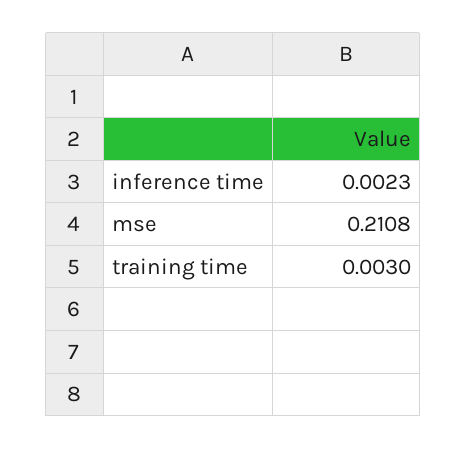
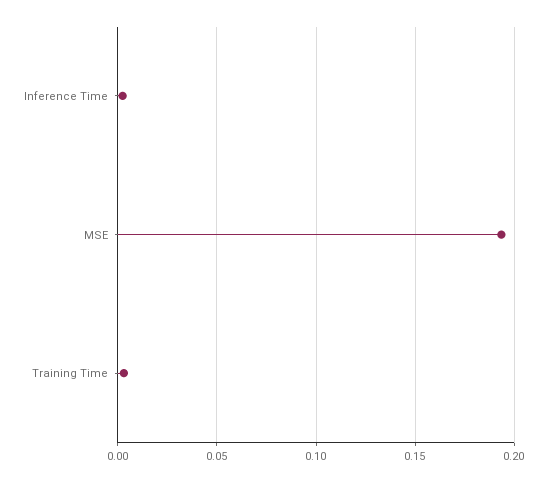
mse: 0.2108 -> 0.195

